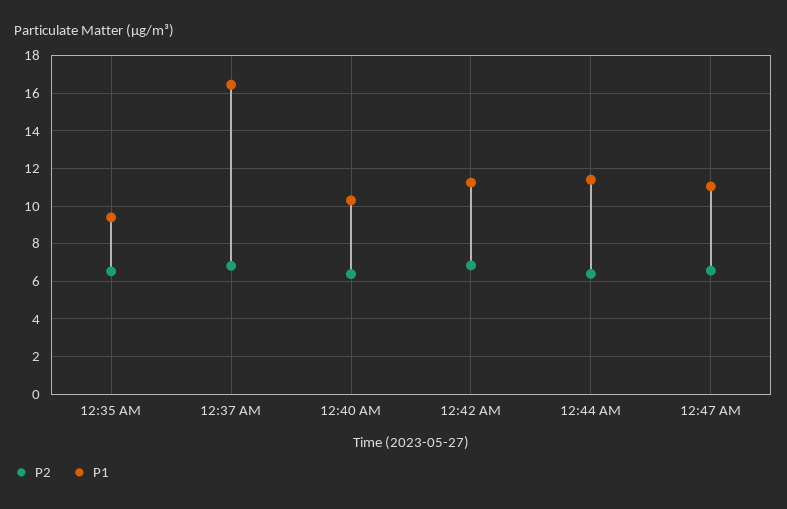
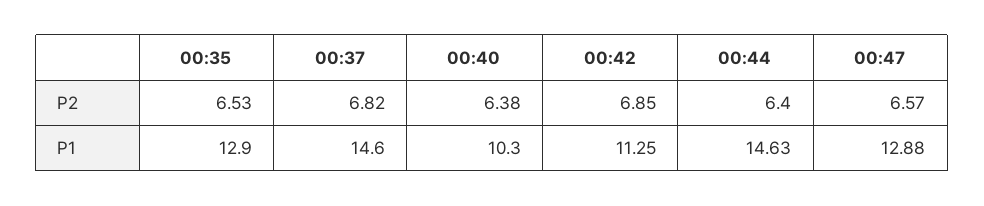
P1, 12:35 AM: 9.5 -> 12.9
P1, 12:37 AM: 16.5 -> 14.6
P1, 12:44 AM: 11.5 -> 14.63
P1, 12:47 AM: 11 -> 12.88

